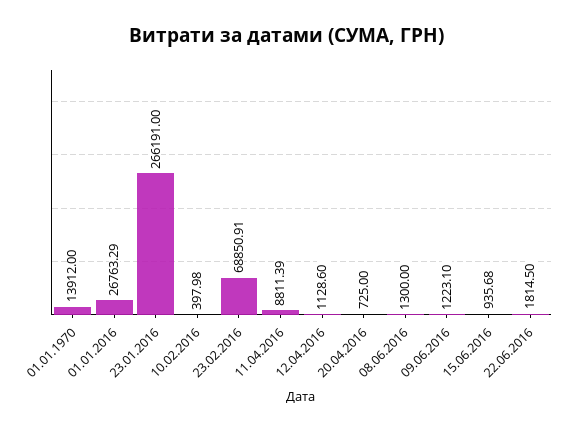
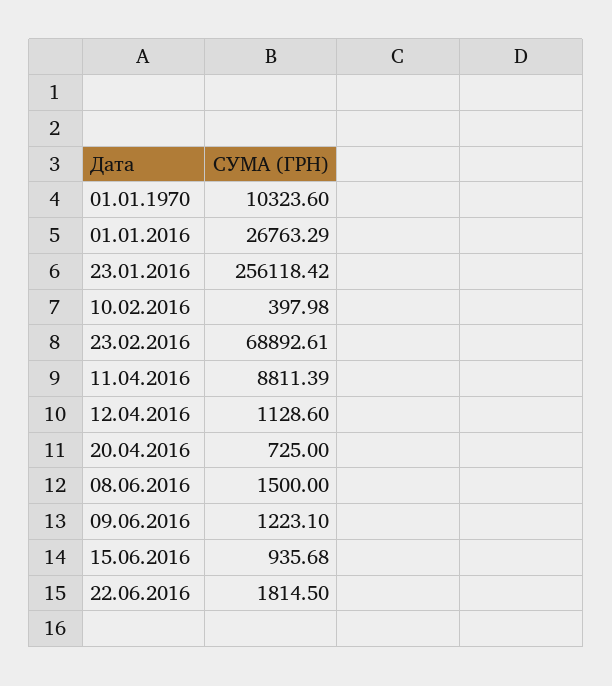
01.01.1970: 13912 -> 10323.6
23.01.2016: 266191 -> 256118.42
23.02.2016: 68850.91 -> 68892.61
08.06.2016: 1300 -> 1500

